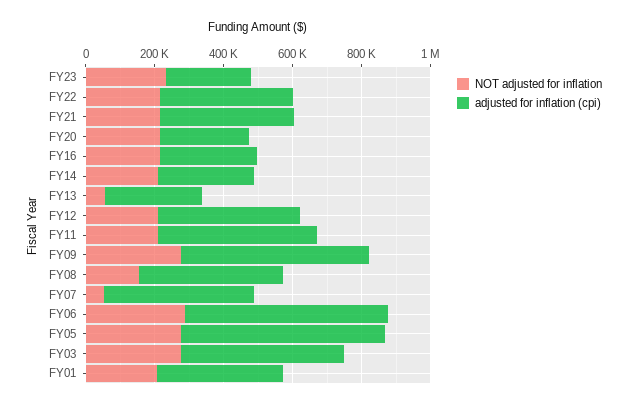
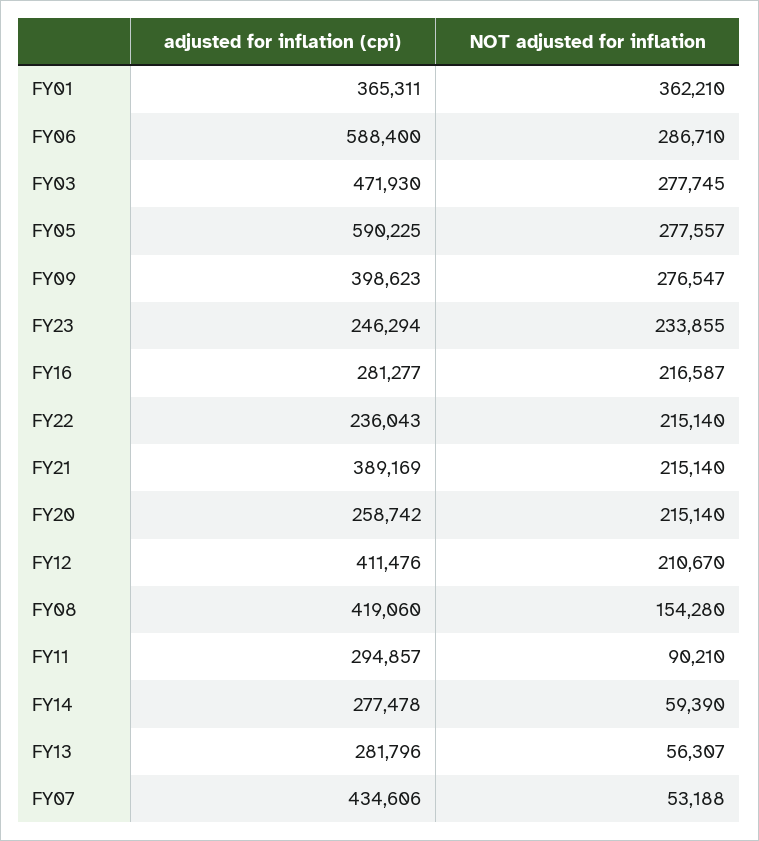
adjusted for inflation (cpi), FY22: 400000 -> 236043
NOT adjusted for inflation, FY14: 200000 -> 59390
NOT adjusted for inflation, FY11: 200000 -> 90210
adjusted for inflation (cpi), FY11: 450000 -> 294857
adjusted for inflation (cpi), FY09: 550000 -> 398623
NOT adjusted for inflation, FY01: 200000 -> 362210

